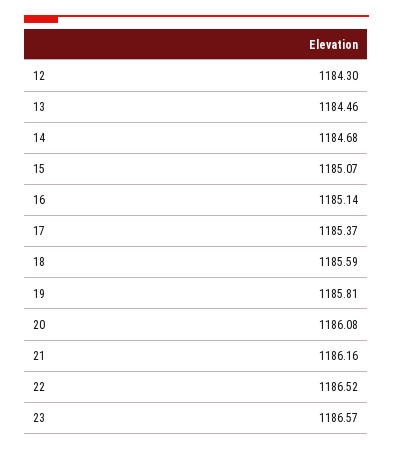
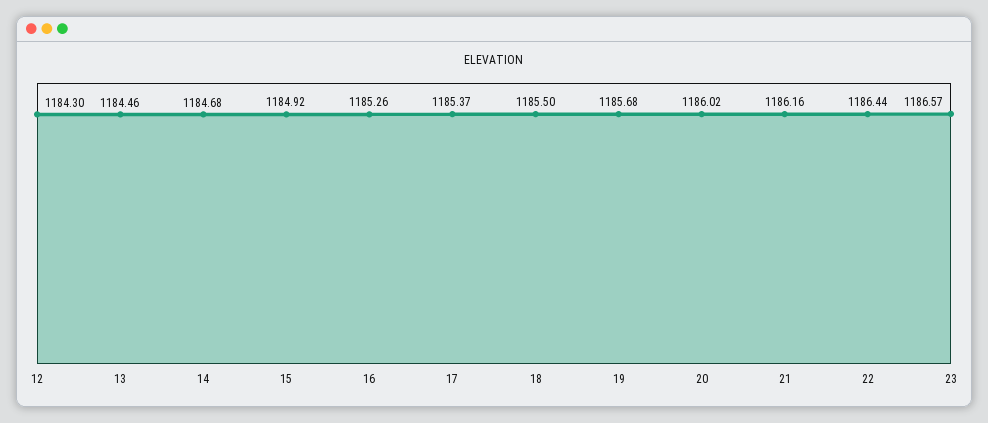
15: 1185.07 -> 1184.92
16: 1185.14 -> 1185.26
18: 1185.59 -> 1185.5
19: 1185.81 -> 1185.68
20: 1186.08 -> 1186.02
22: 1186.52 -> 1186.44

